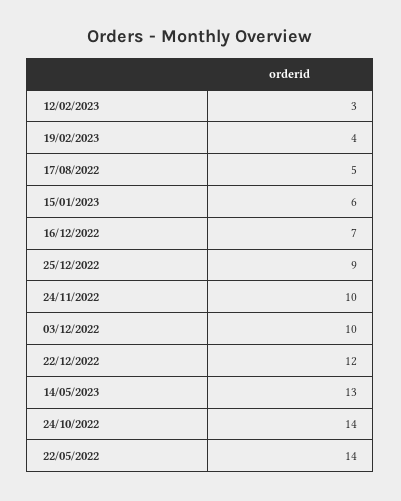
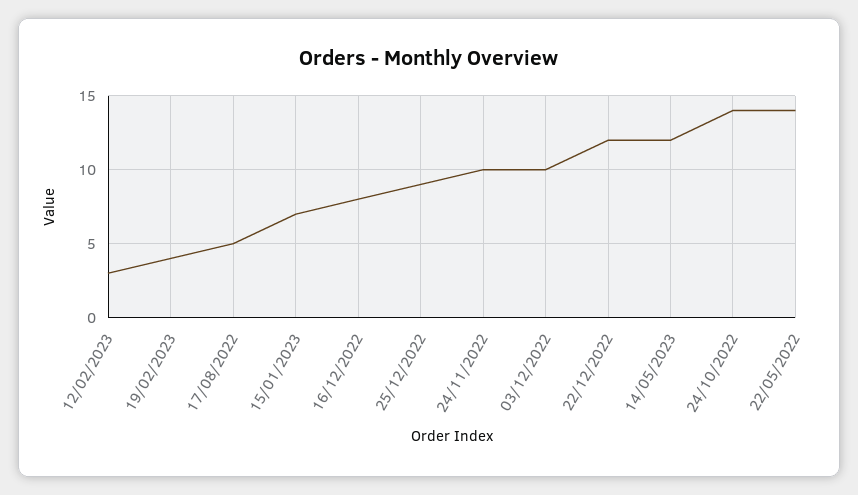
15/01/2023: 6 -> 7
16/12/2022: 7 -> 8
14/05/2023: 13 -> 12

